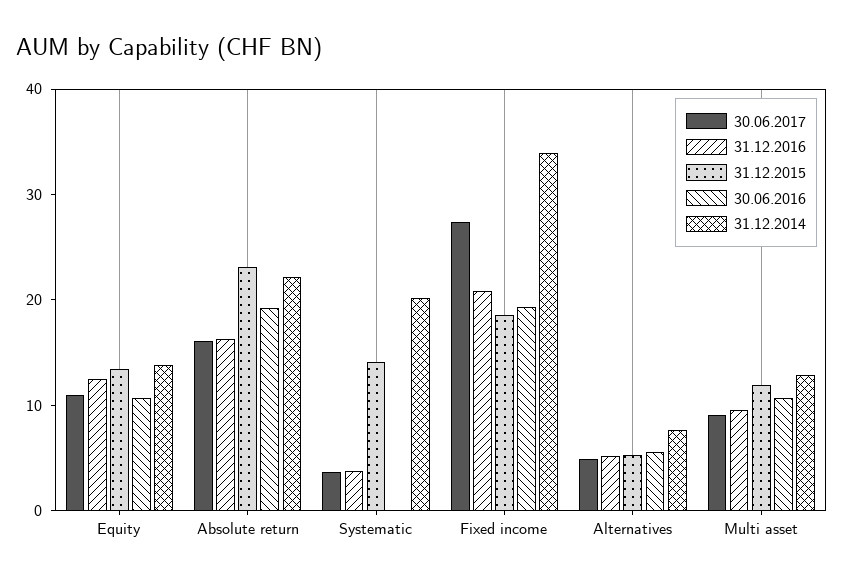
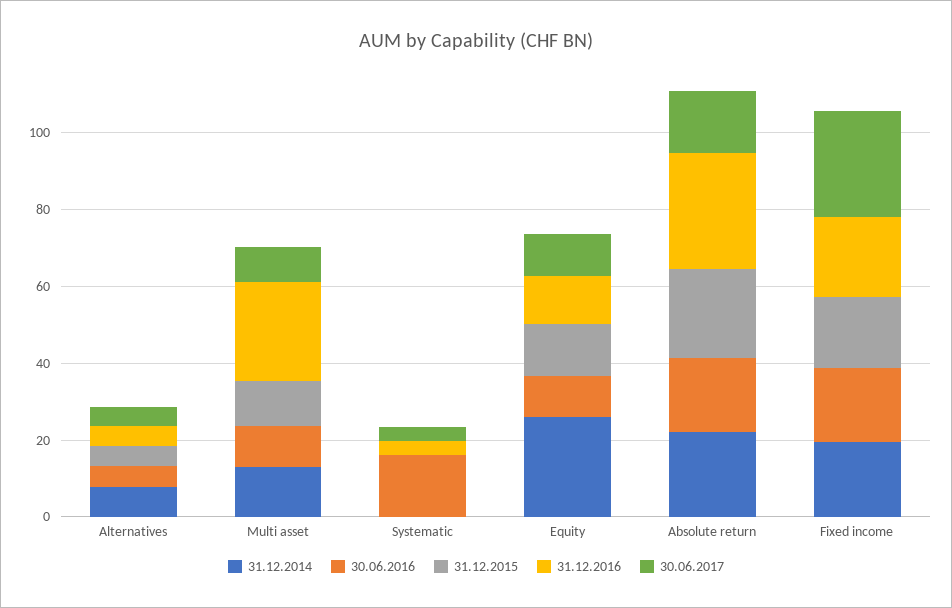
31.12.2014, Equity: 14 -> 25
31.12.2016, Absolute return: 16 -> 30
31.12.2015, Systematic: 14 -> 0
30.06.2016, Systematic: 0 -> 15
31.12.2014, Systematic: 20 -> 0
31.12.2014, Fixed income: 34 -> 20
31.12.2016, Multi asset: 10 -> 25

